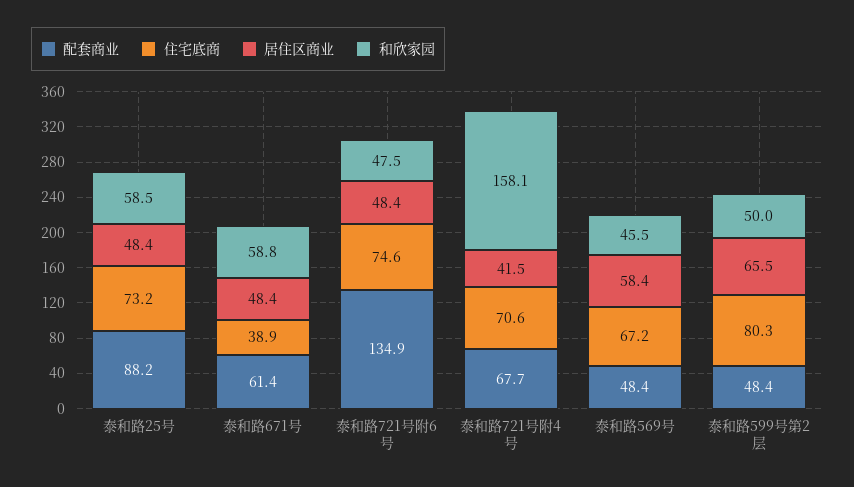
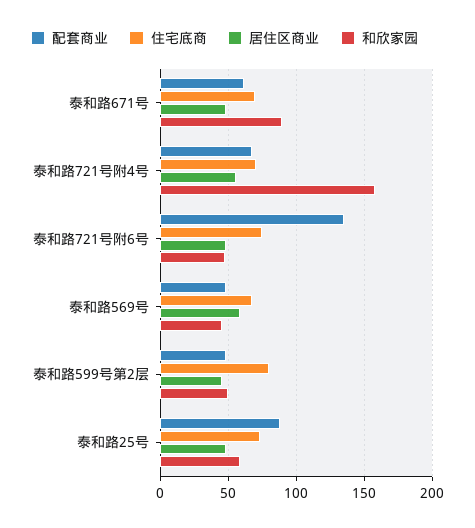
住宅底商, 泰和路671号: 38.9 -> 70
和欣家园, 泰和路671号: 58.8 -> 90
居住区商业, 泰和路721号附4号: 41.5 -> 55
居住区商业, 泰和路599号第2层: 65.5 -> 45

